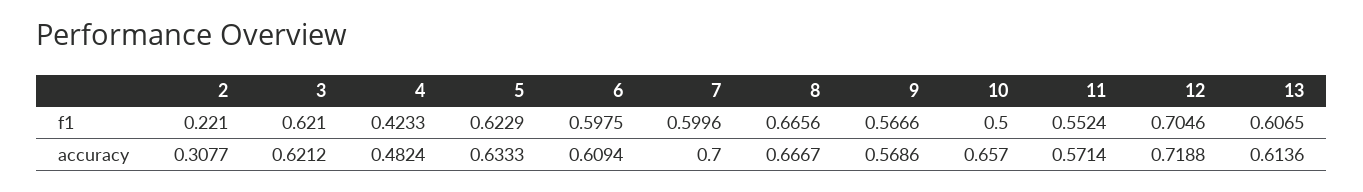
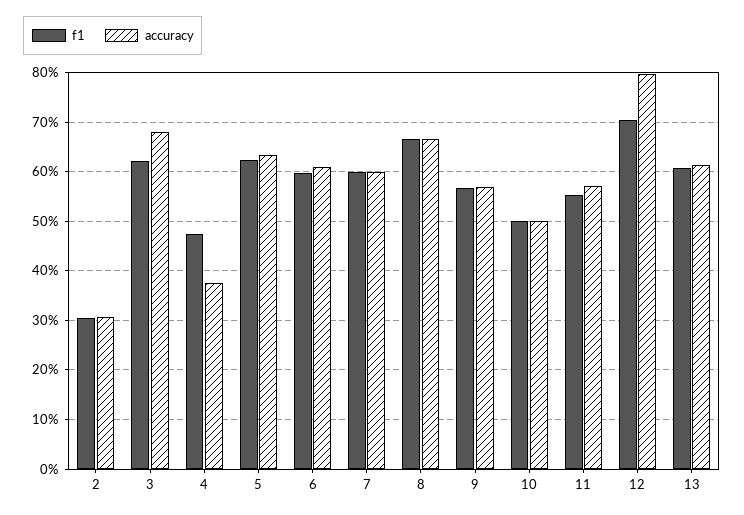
f1, 2: 0.221 -> 0.3
f1, 4: 0.4233 -> 0.48
accuracy, 3: 0.6212 -> 0.68
accuracy, 4: 0.4824 -> 0.38
accuracy, 7: 0.7 -> 0.6
accuracy, 10: 0.657 -> 0.5
accuracy, 12: 0.7188 -> 0.8

